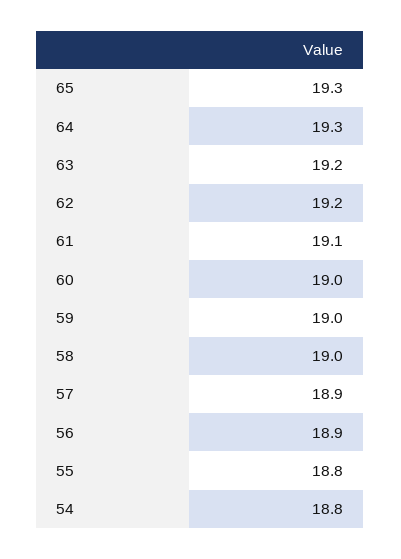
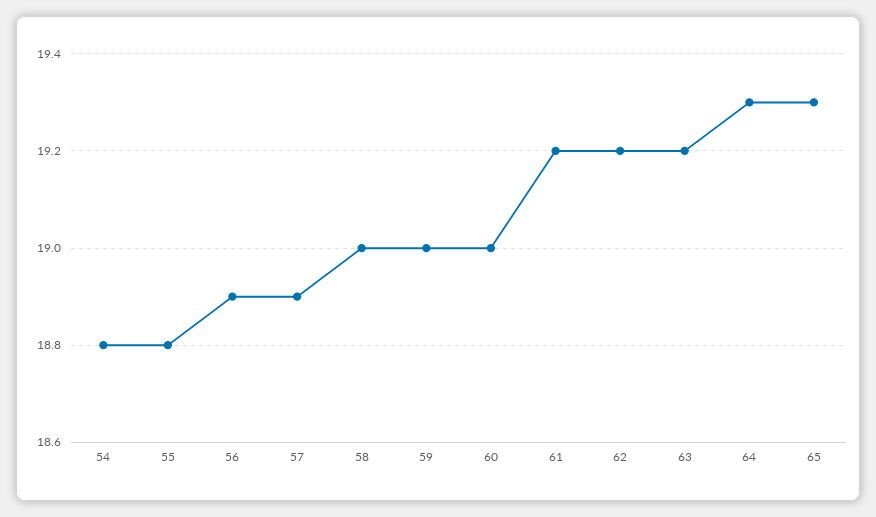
61: 19.1 -> 19.2

